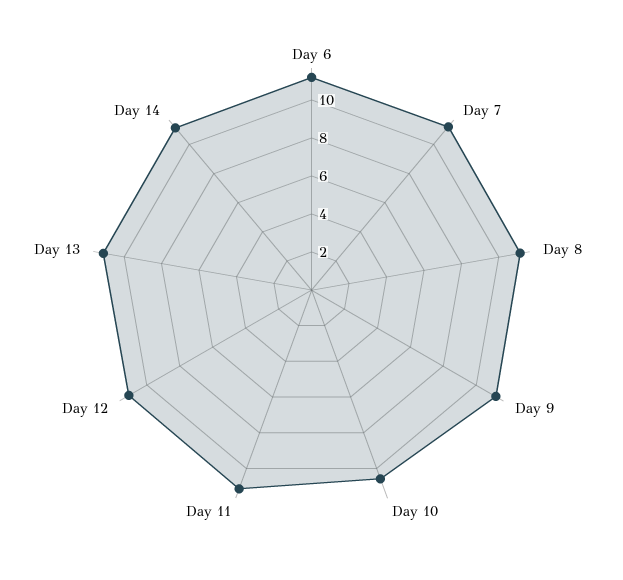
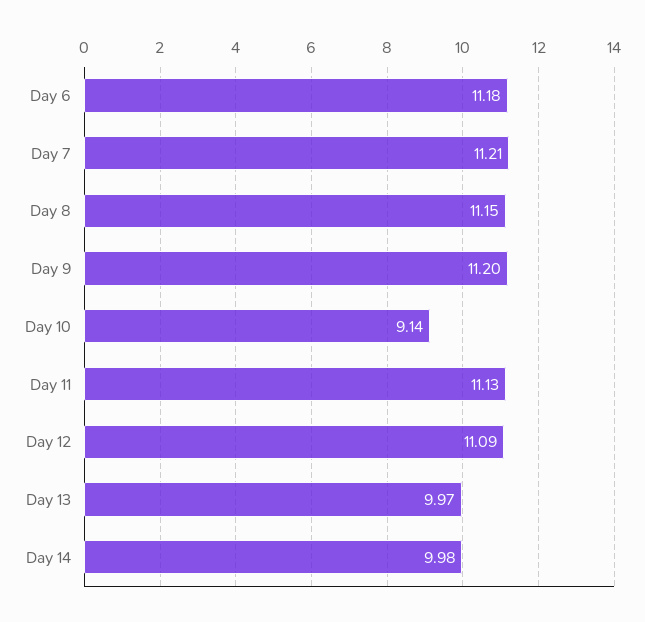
Day 10: 10.5 -> 9.14
Day 13: 11 -> 9.97
Day 14: 11 -> 9.98

